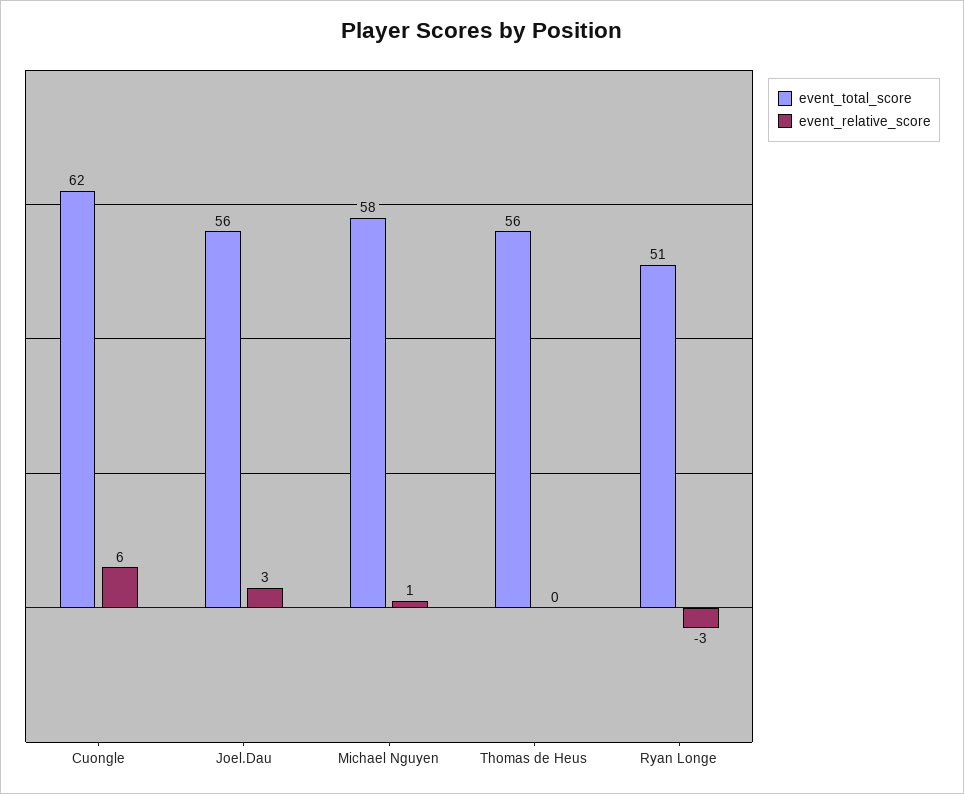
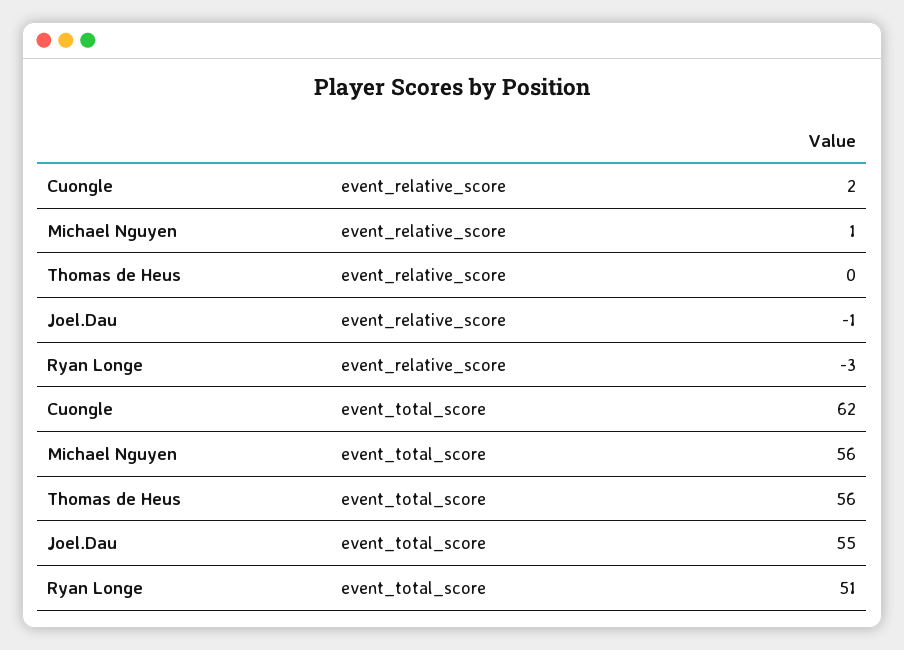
event_relative_score, Cuongle: 6 -> 2
event_total_score, Joel.Dau: 56 -> 55
event_relative_score, Joel.Dau: 3 -> -1
event_total_score, Michael Nguyen: 58 -> 56

